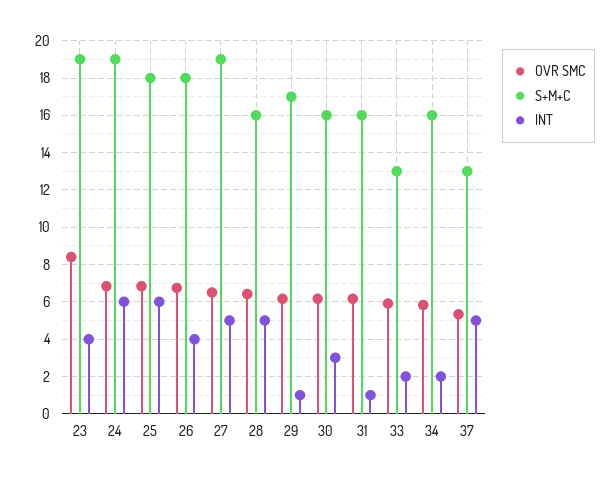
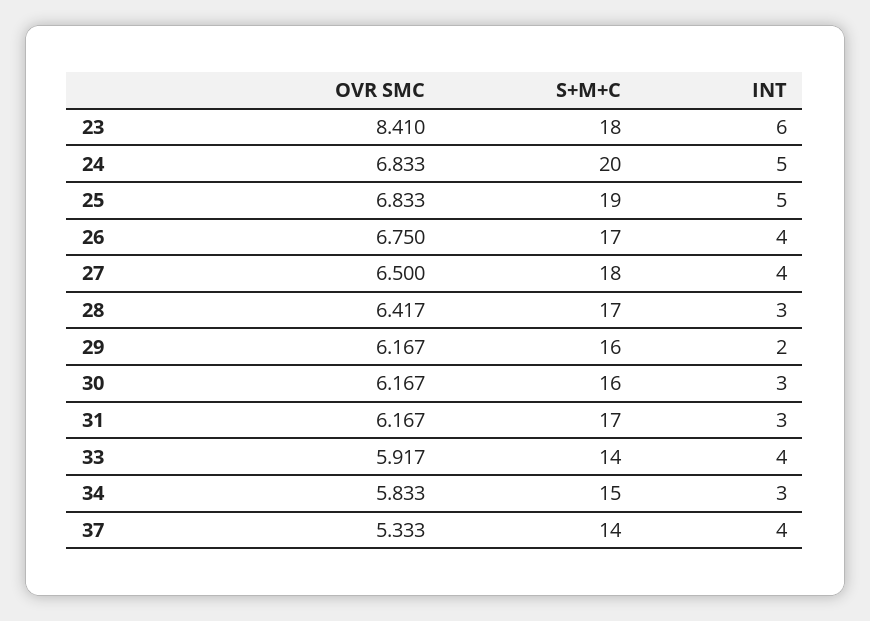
S+M+C, 23: 19 -> 18
INT, 23: 4 -> 6
S+M+C, 24: 19 -> 20
INT, 24: 6 -> 5
S+M+C, 25: 18 -> 19
INT, 25: 6 -> 5
S+M+C, 26: 18 -> 17
S+M+C, 27: 19 -> 18
INT, 27: 5 -> 4
S+M+C, 28: 16 -> 17
INT, 28: 5 -> 3
S+M+C, 29: 17 -> 16
INT, 29: 1 -> 2
S+M+C, 31: 16 -> 17
INT, 31: 1 -> 3
S+M+C, 33: 13 -> 14
INT, 33: 2 -> 4
S+M+C, 34: 16 -> 15
INT, 34: 2 -> 3
S+M+C, 37: 13 -> 14
INT, 37: 5 -> 4

